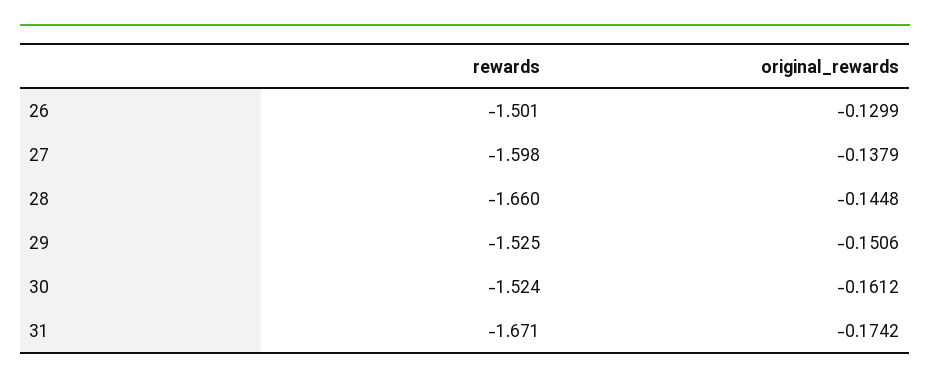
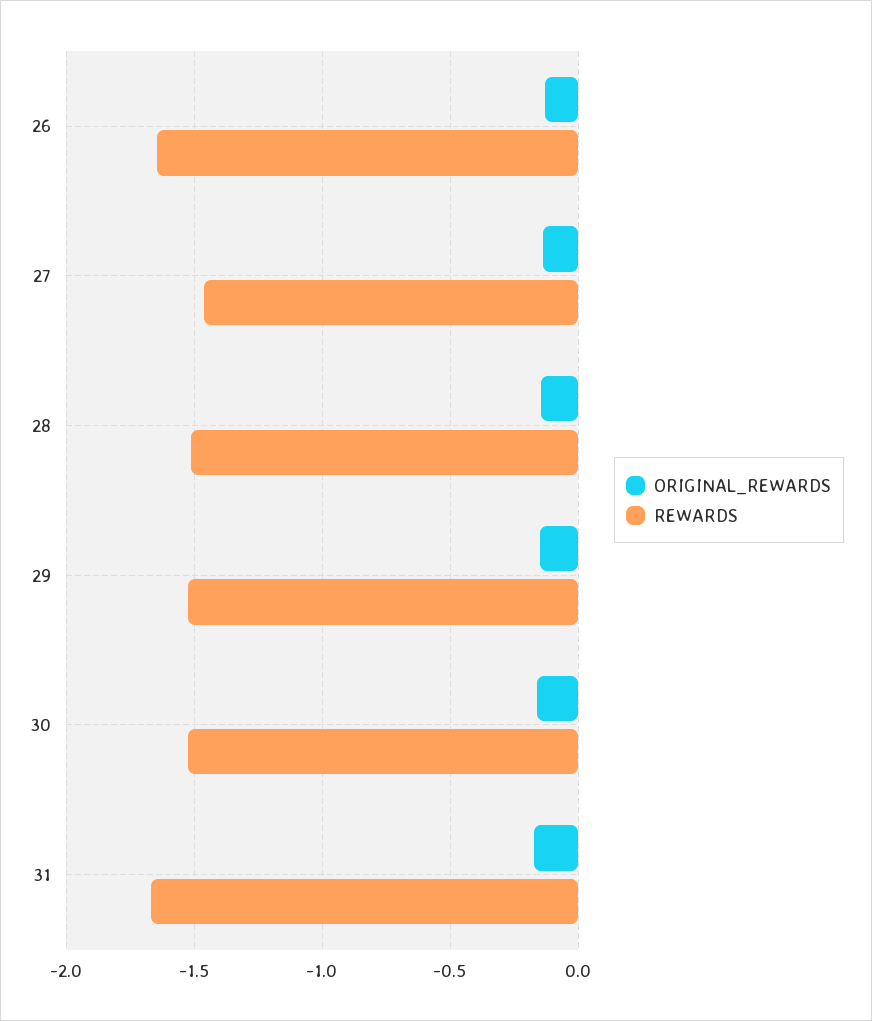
rewards, 26: -1.501 -> -1.65
rewards, 27: -1.598 -> -1.45
rewards, 28: -1.66 -> -1.5

